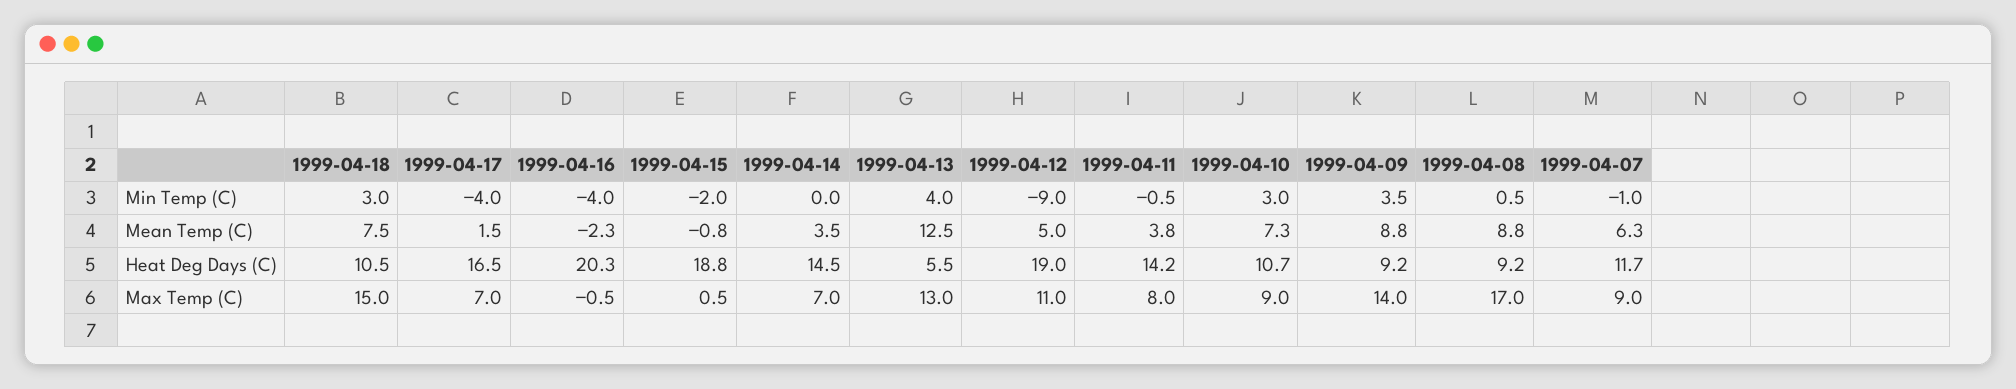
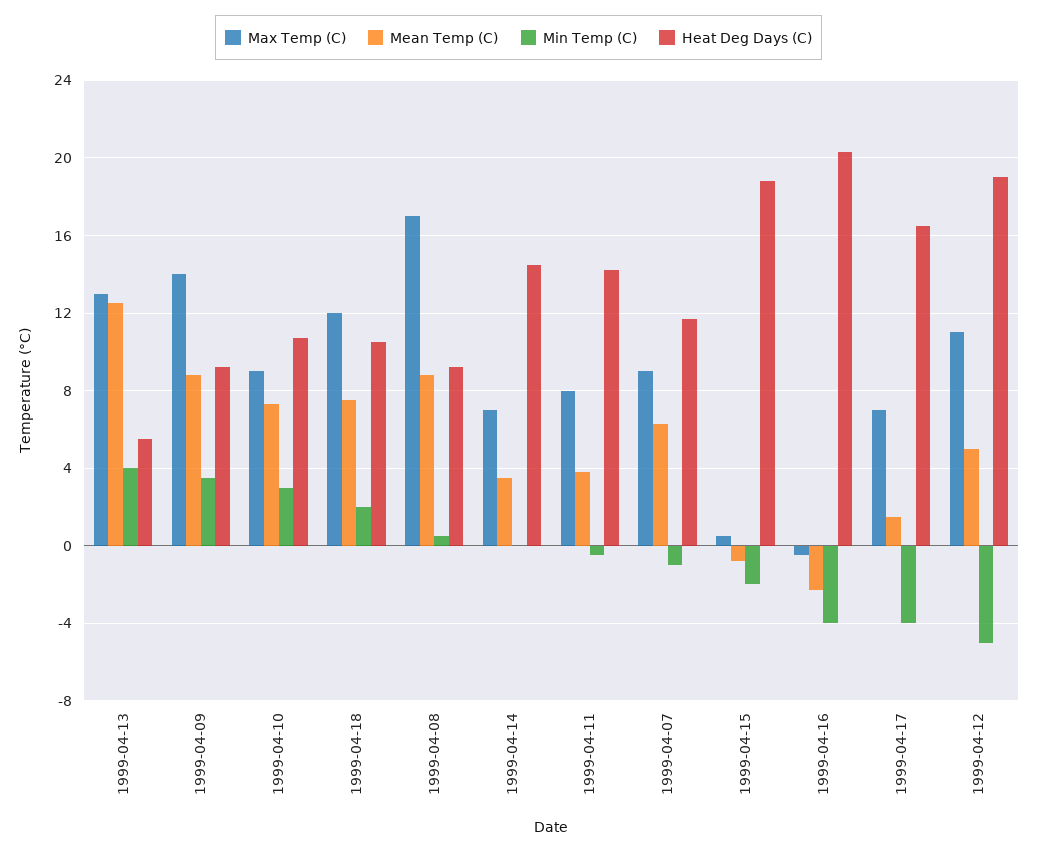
Min Temp (C), 1999-04-18: 3 -> 2
Min Temp (C), 1999-04-12: -9 -> -5
Max Temp (C), 1999-04-18: 15 -> 12

